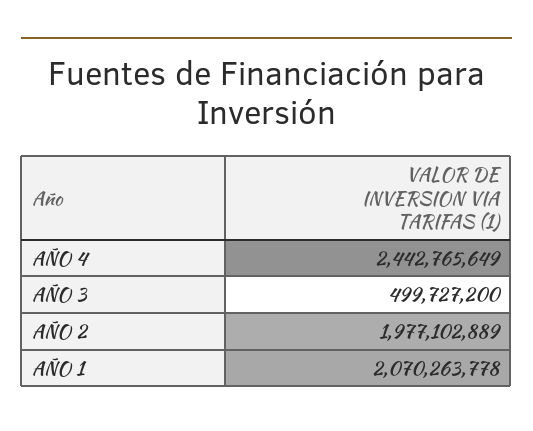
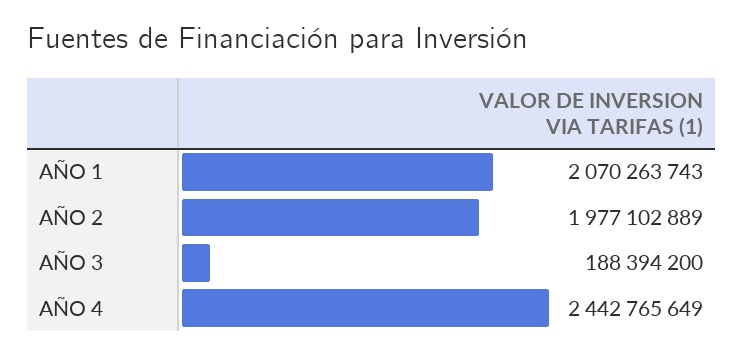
AÑO 3: 499727200 -> 188394200
AÑO 1: 2070263778 -> 2070263743

